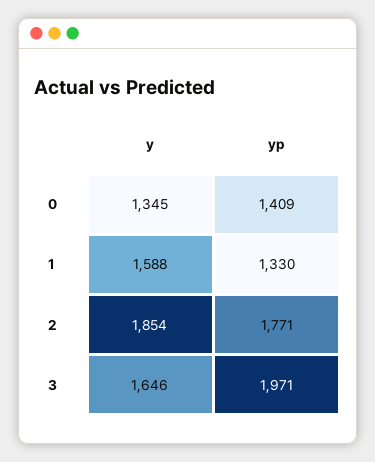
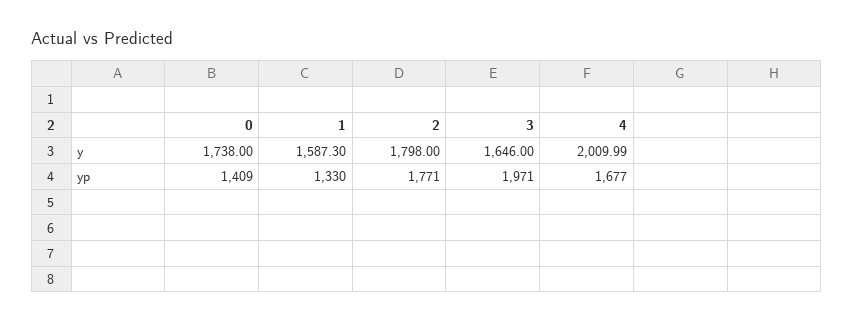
y, 0: 1345 -> 1738
y, 1: 1588 -> 1587.3
y, 2: 1854 -> 1798
y, 4: none -> 2009.99
yp, 4: none -> 1677

